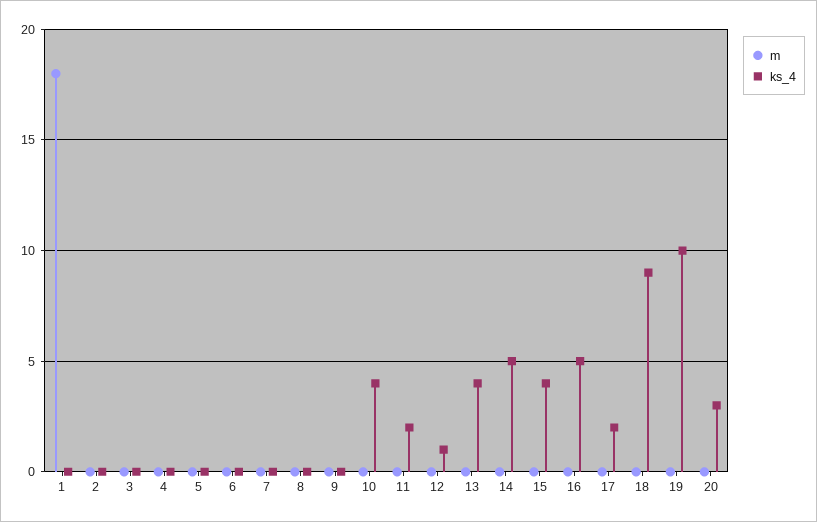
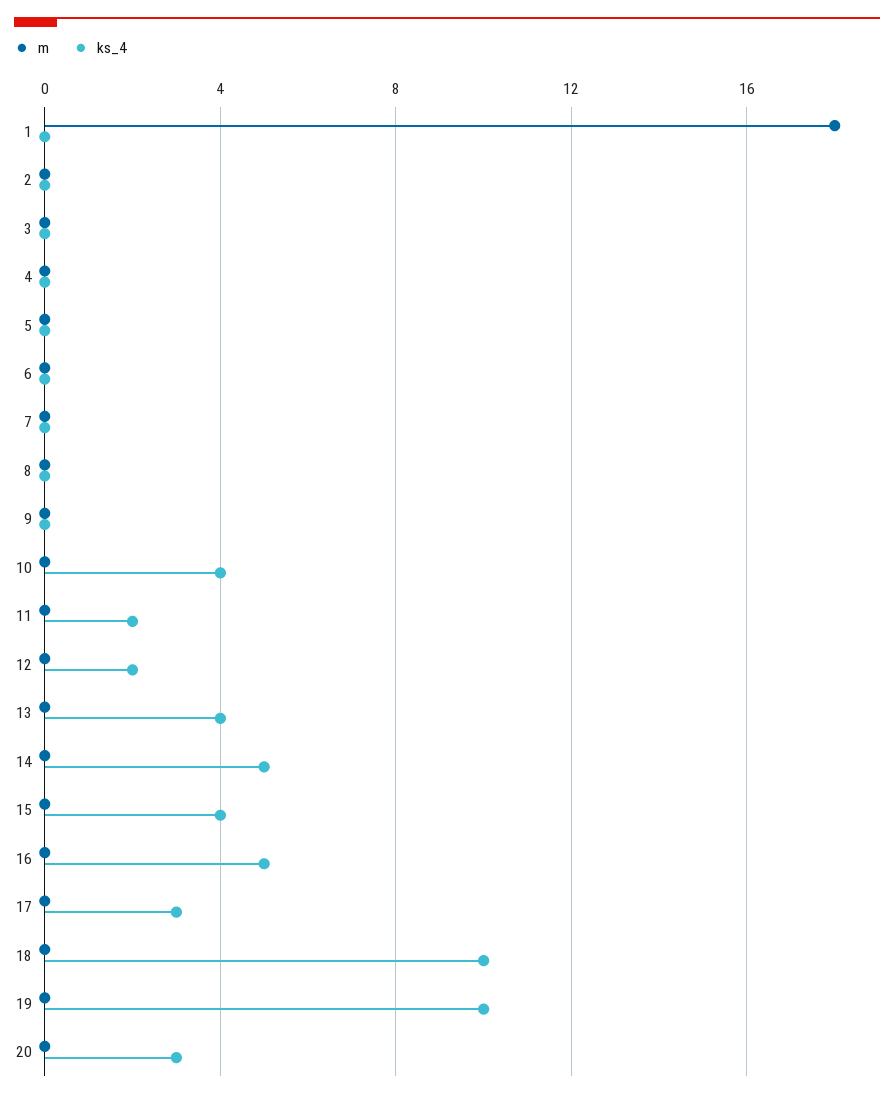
ks_4, 12: 1 -> 2
ks_4, 17: 2 -> 3
ks_4, 18: 9 -> 10

